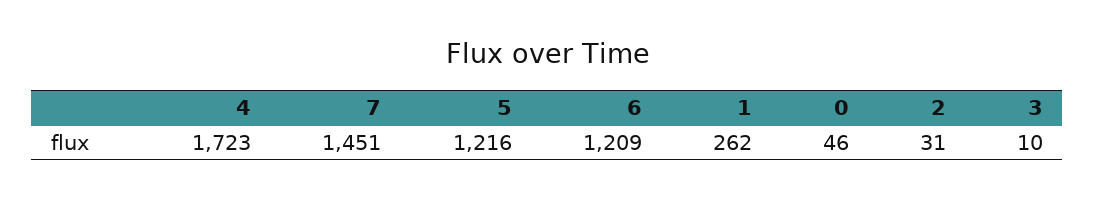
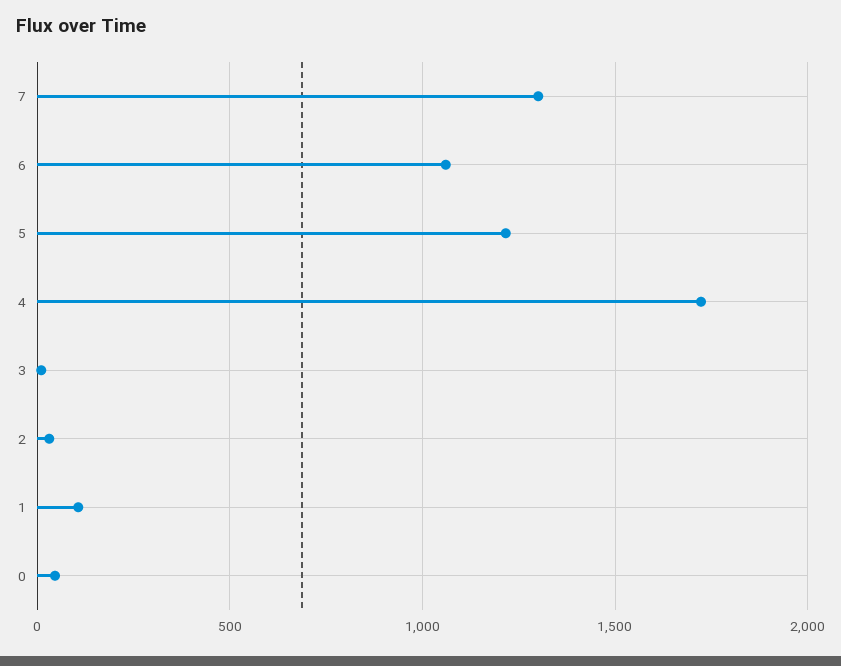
7: 1451 -> 1300
6: 1209 -> 1050
1: 262 -> 100

